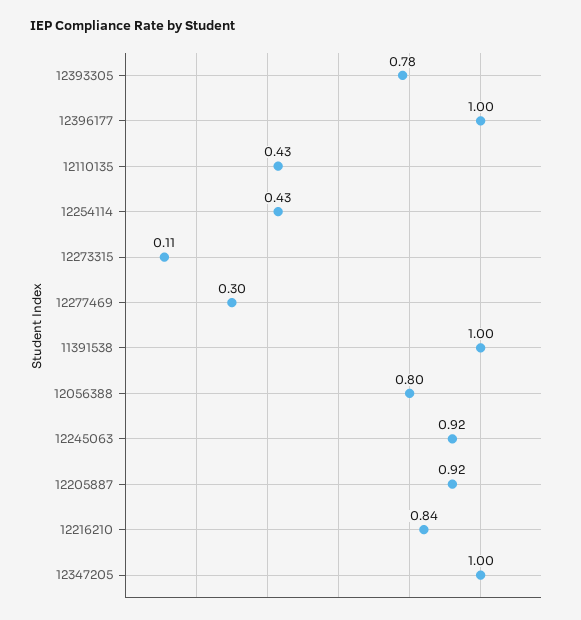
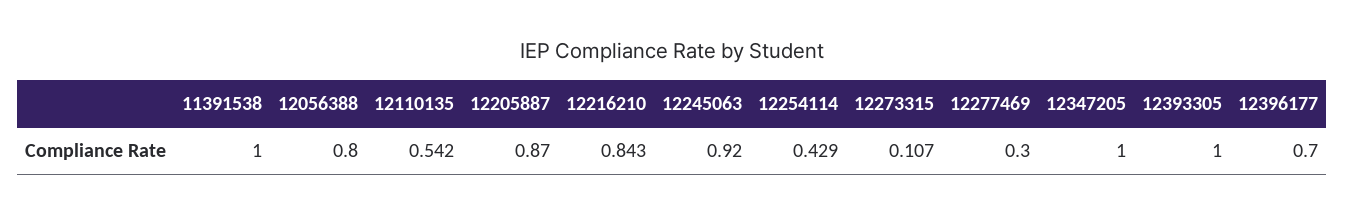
12393305: 0.78 -> 1
12396177: 1 -> 0.7
12110135: 0.43 -> 0.542
12205887: 0.92 -> 0.87

